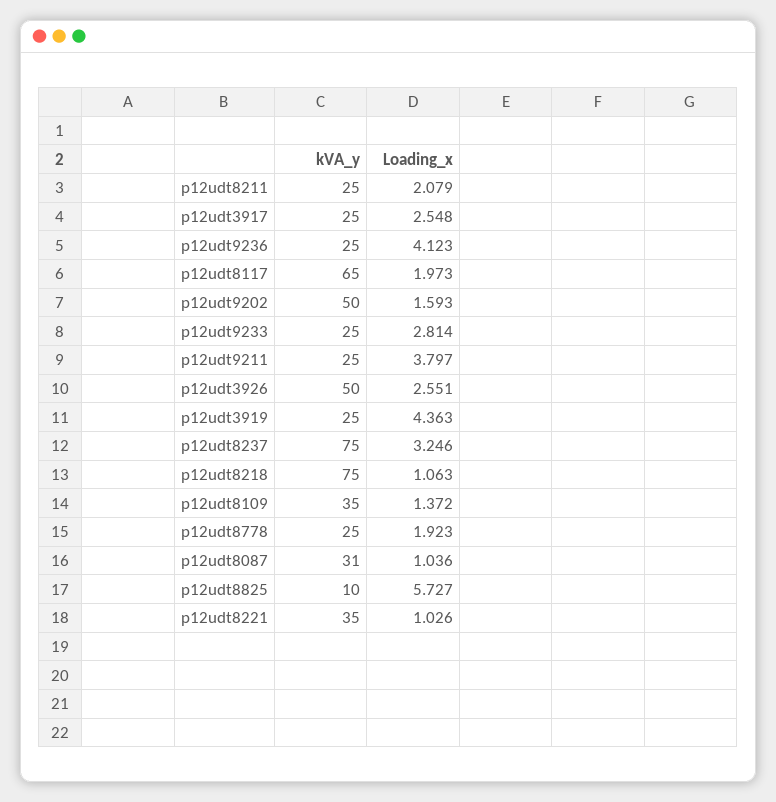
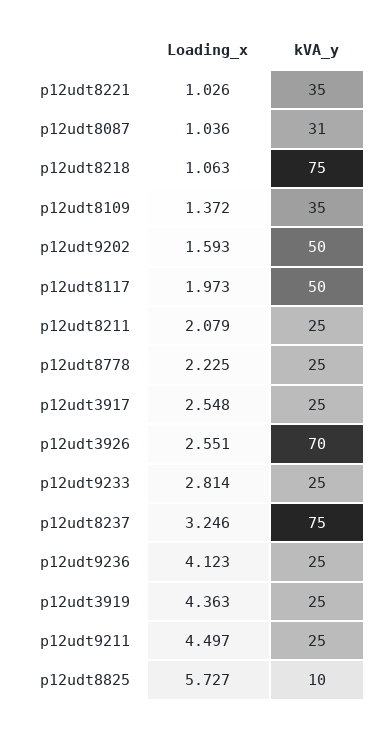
kVA_y, p12udt8117: 65 -> 50
Loading_x, p12udt9211: 3.797 -> 4.497
kVA_y, p12udt3926: 50 -> 70
Loading_x, p12udt8778: 1.923 -> 2.225

